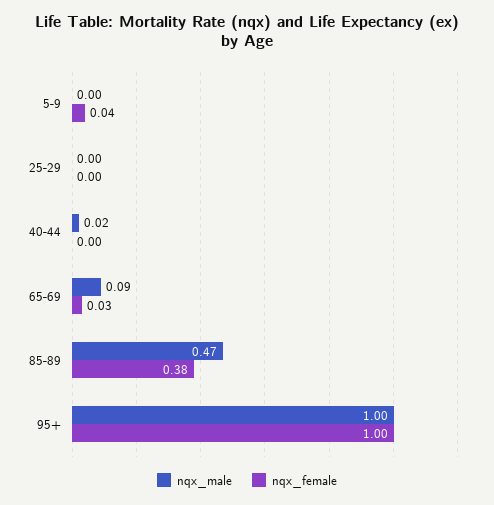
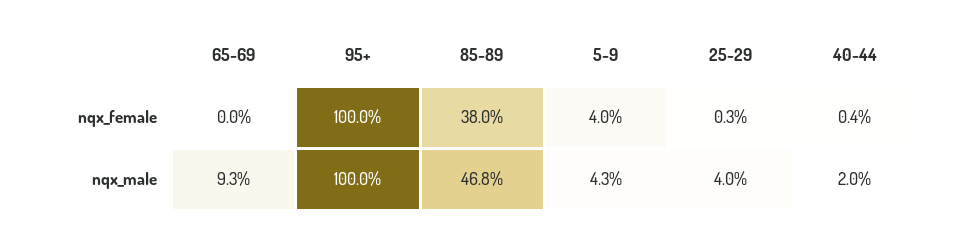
nqx_male, 5-9: 0 -> 0.043
nqx_male, 25-29: 0 -> 0.04
nqx_female, 65-69: 0.03 -> 0

